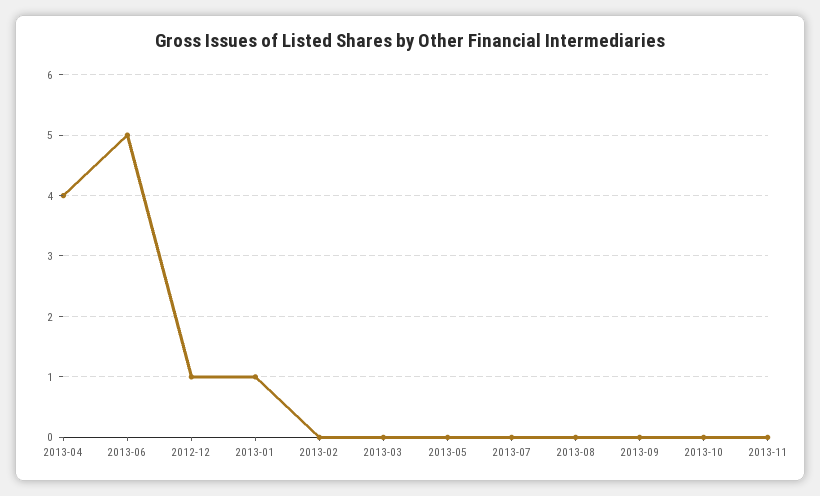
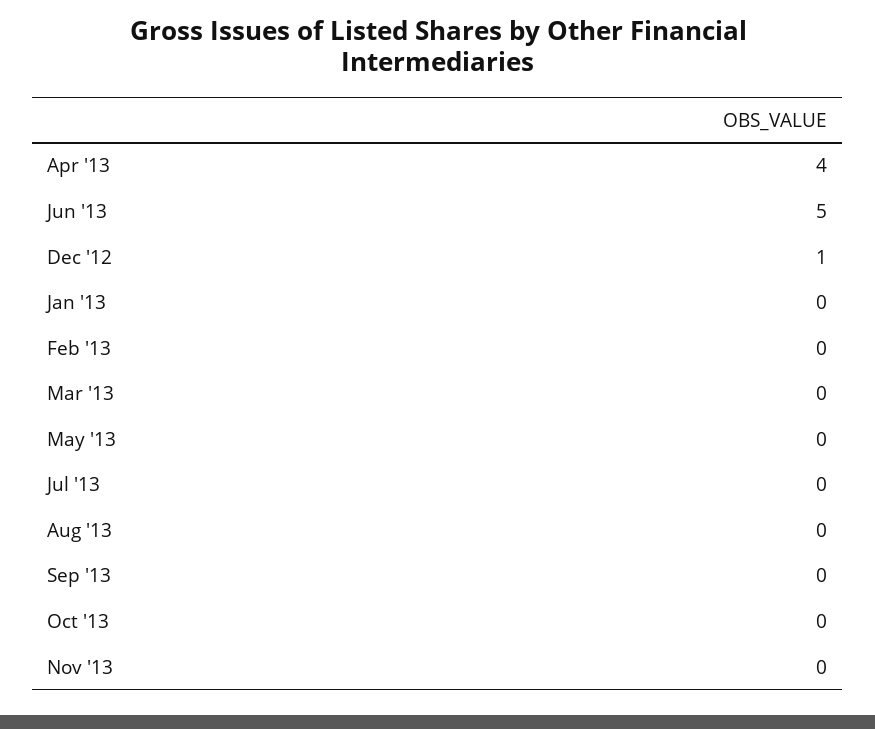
2013-01: 1 -> 0

